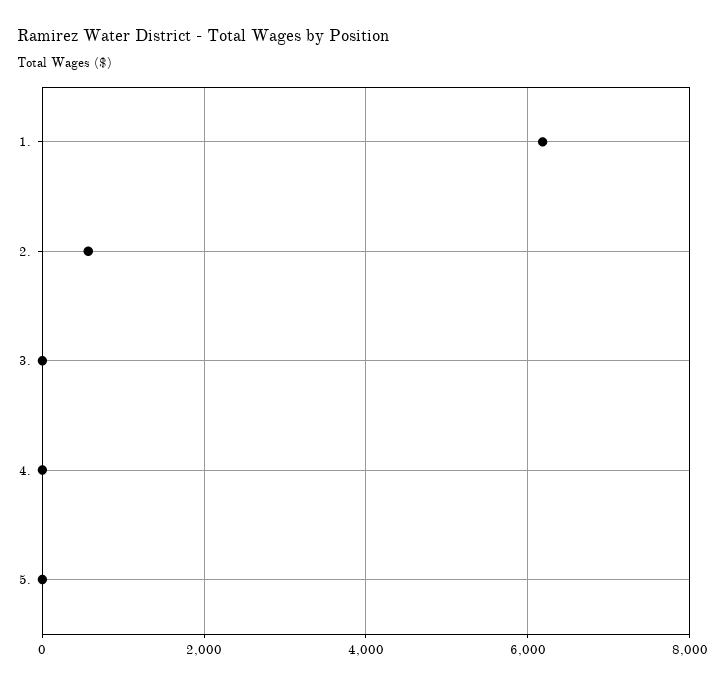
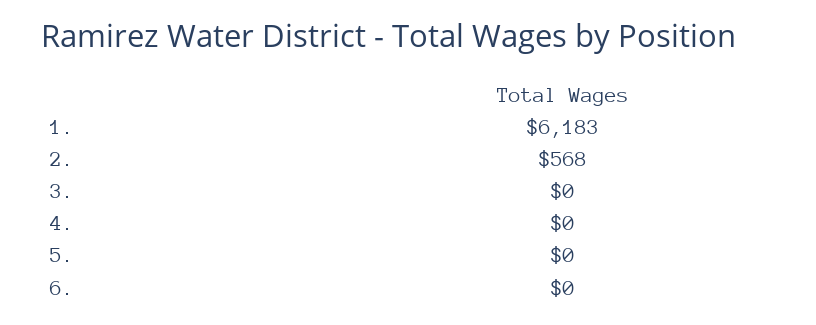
6.: none -> 0

